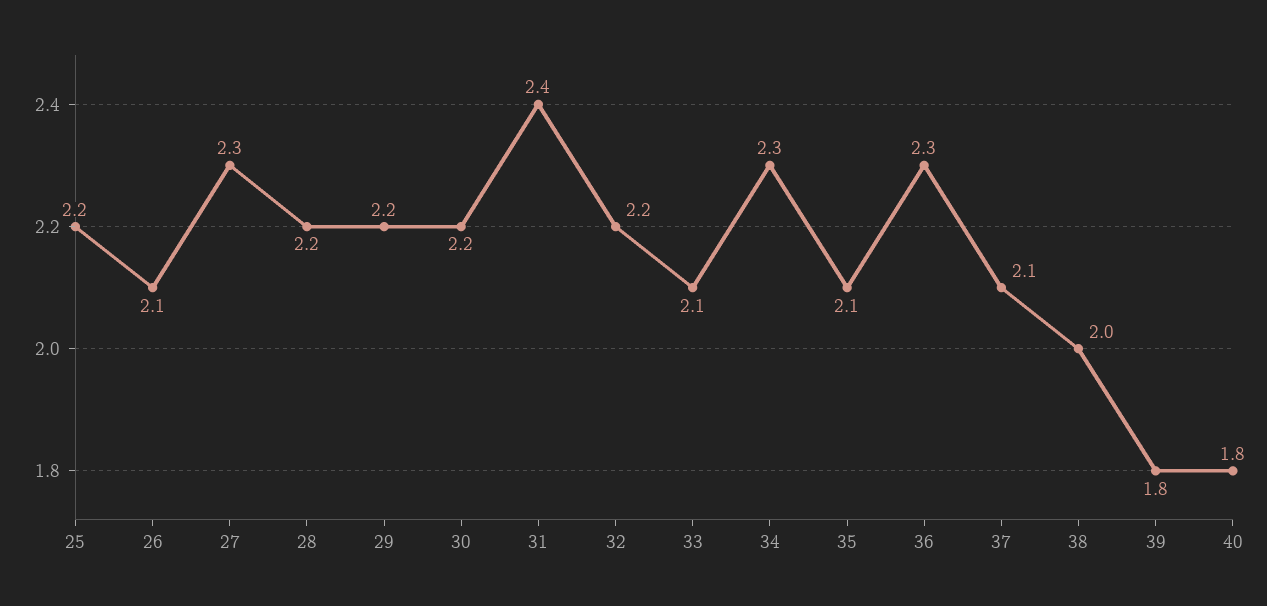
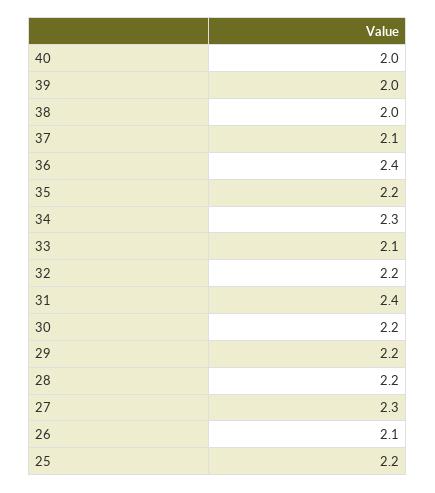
35: 2.1 -> 2.2
36: 2.3 -> 2.4
39: 1.8 -> 2
40: 1.8 -> 2

